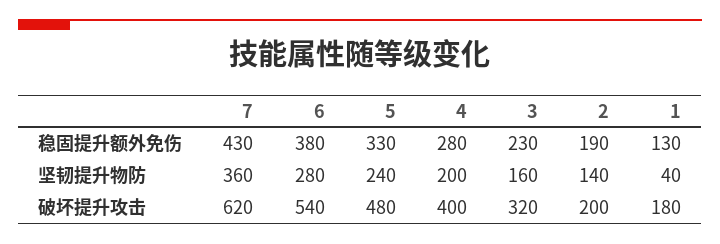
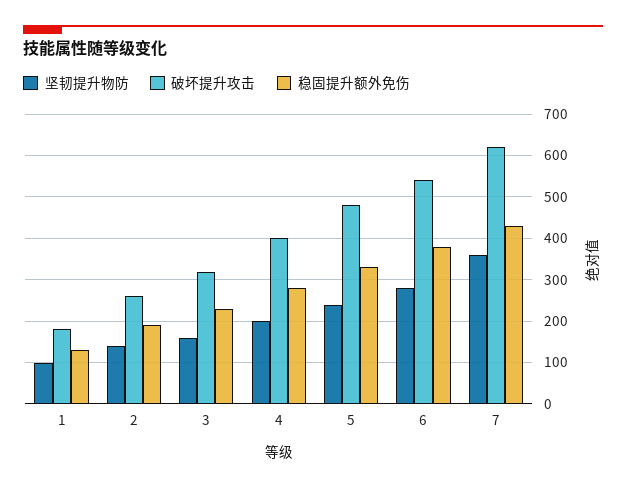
坚韧提升物防, 1: 40 -> 100
破坏提升攻击, 2: 200 -> 260

